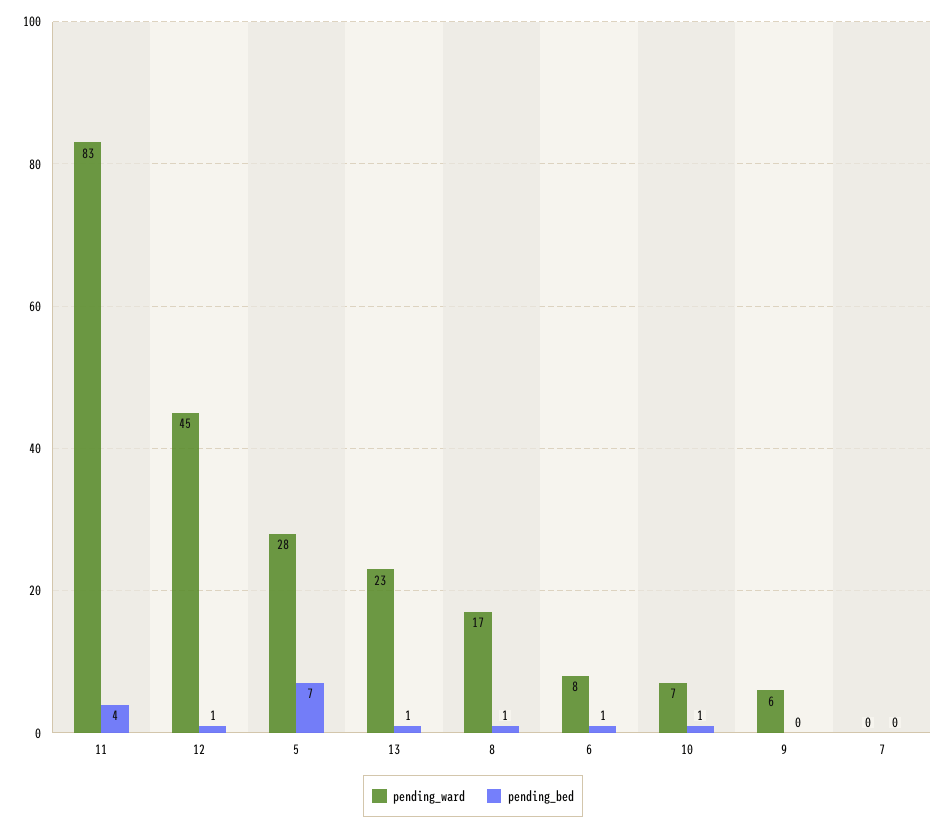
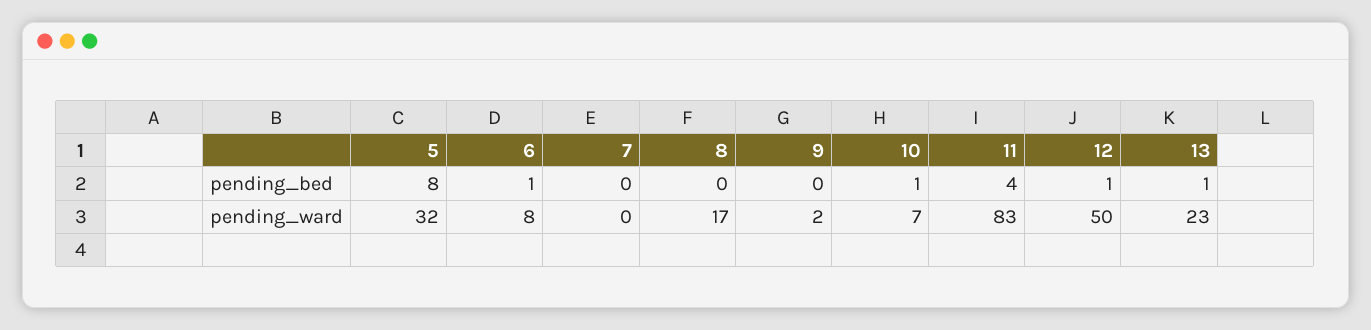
pending_ward, 12: 45 -> 50
pending_ward, 5: 28 -> 32
pending_bed, 5: 7 -> 8
pending_bed, 8: 1 -> 0
pending_ward, 9: 6 -> 2

